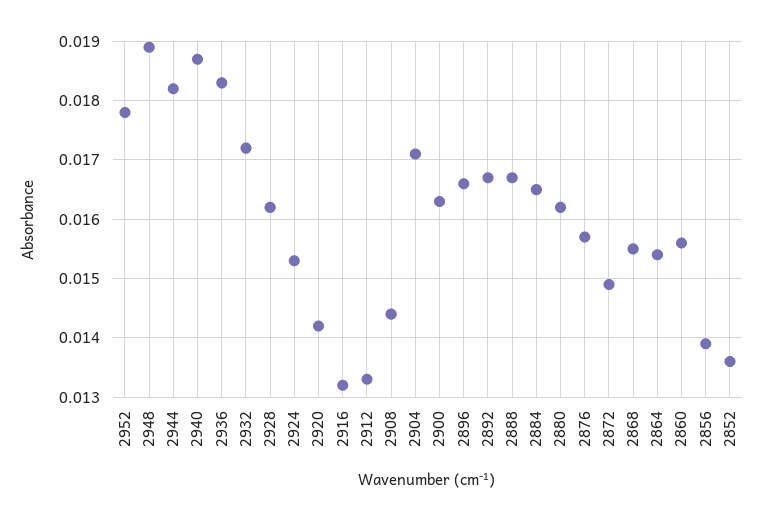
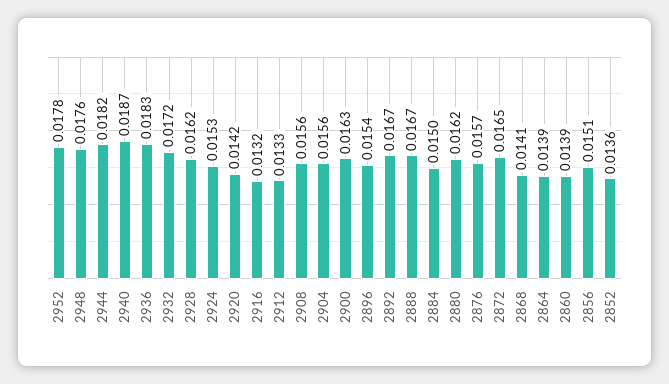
2948: 0.019 -> 0.0176
2908: 0.0145 -> 0.0156
2904: 0.017 -> 0.0156
2896: 0.0165 -> 0.0154
2884: 0.0165 -> 0.015
2872: 0.015 -> 0.0165
2868: 0.0155 -> 0.0141
2864: 0.0155 -> 0.0139
2860: 0.0155 -> 0.0139
2856: 0.014 -> 0.0151

